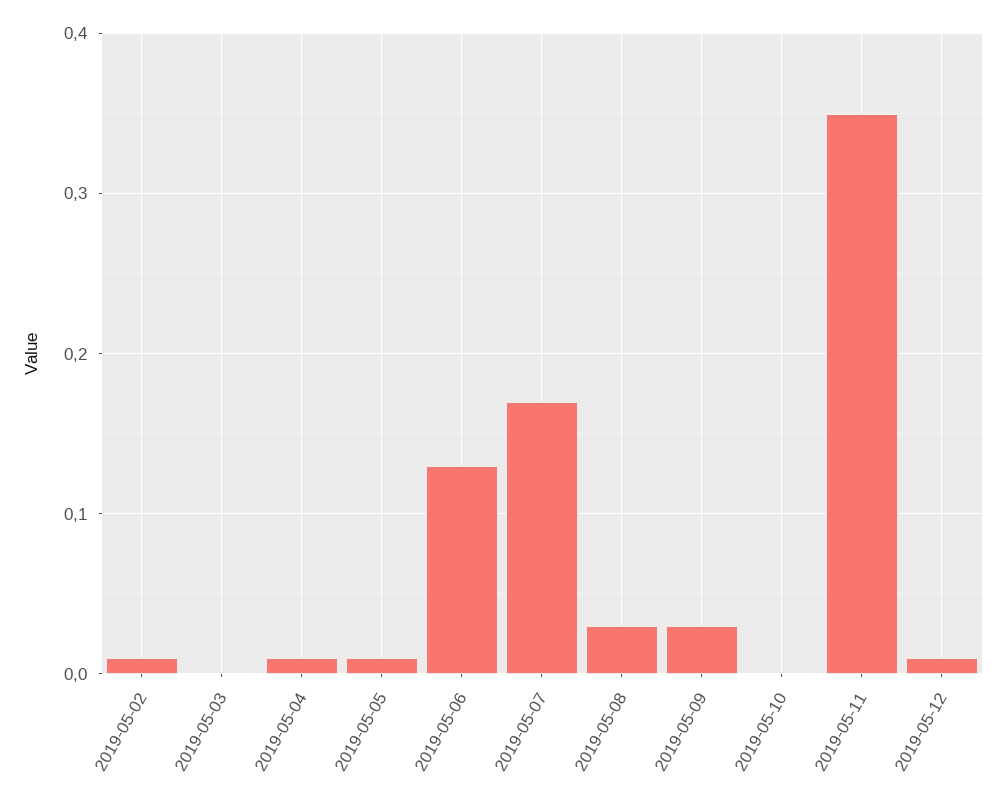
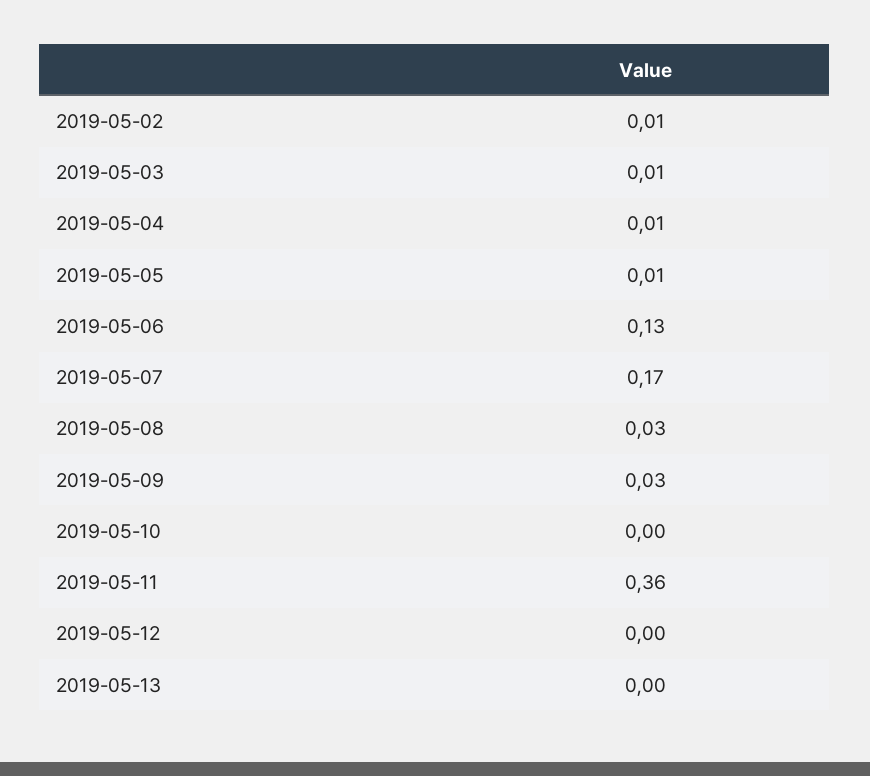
2019-05-03: 0 -> 0.01
2019-05-11: 0.35 -> 0.36
2019-05-12: 0.01 -> 0
2019-05-13: none -> 0

